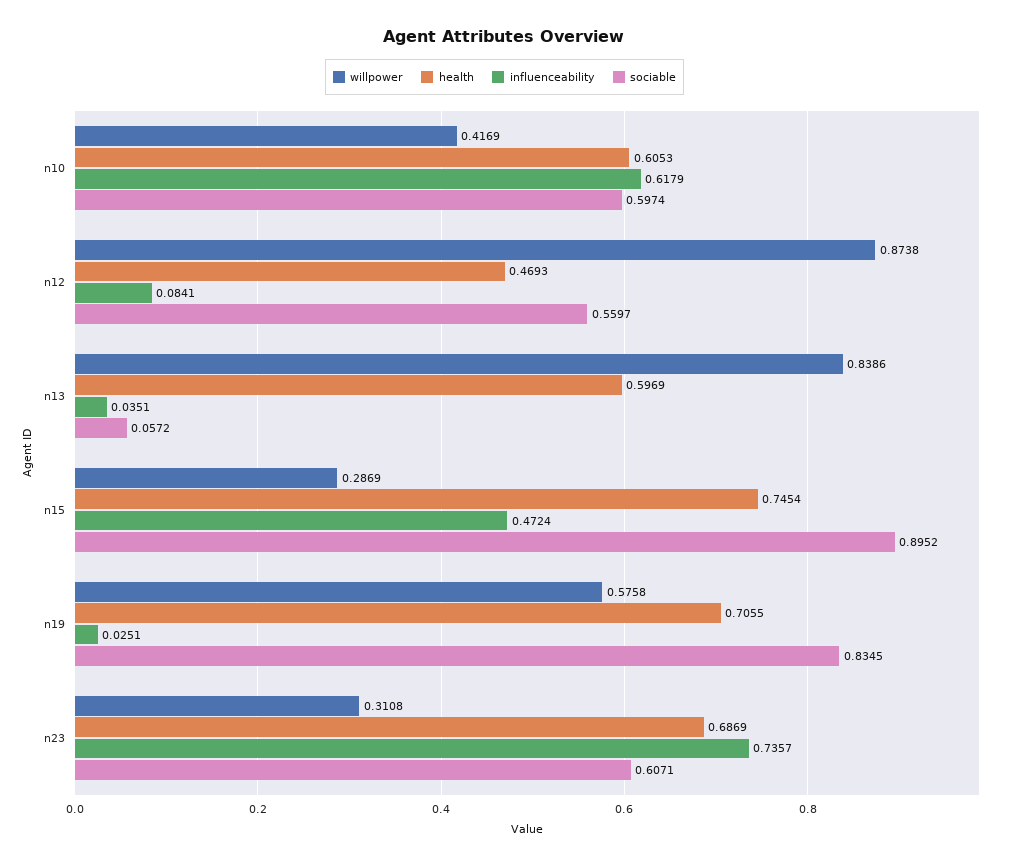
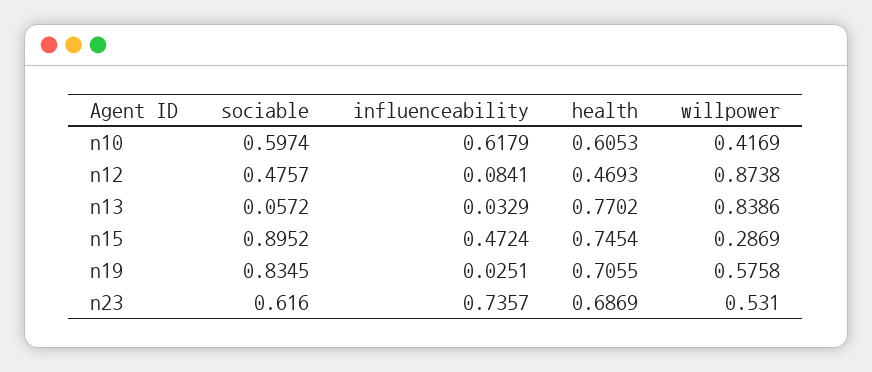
sociable, n12: 0.5597 -> 0.4757
health, n13: 0.5969 -> 0.7702
influenceability, n13: 0.0351 -> 0.0329
willpower, n23: 0.3108 -> 0.531
sociable, n23: 0.6071 -> 0.616

